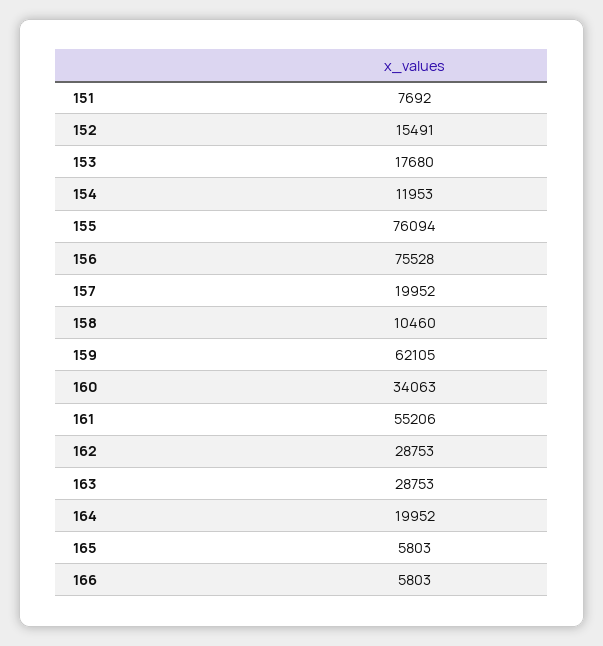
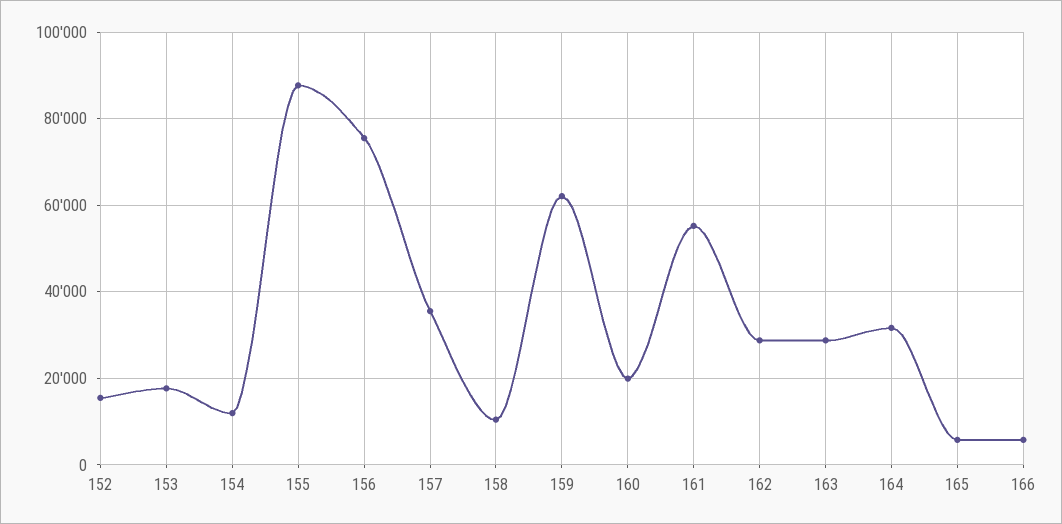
151: 7692 -> none
155: 76094 -> 88000
157: 19952 -> 36000
160: 34063 -> 20000
164: 19952 -> 32000

